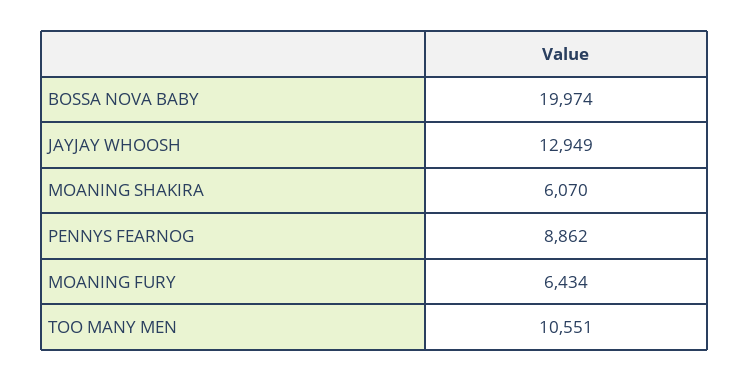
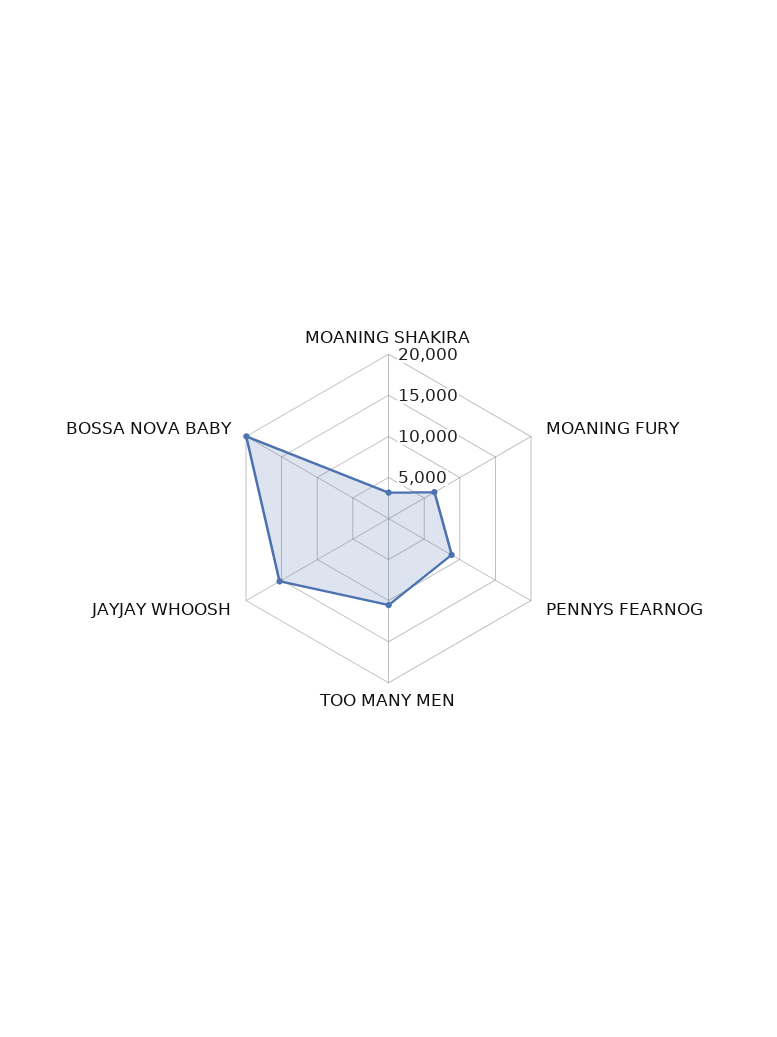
JAYJAY WHOOSH: 12949 -> 15000
MOANING SHAKIRA: 6070 -> 3000

